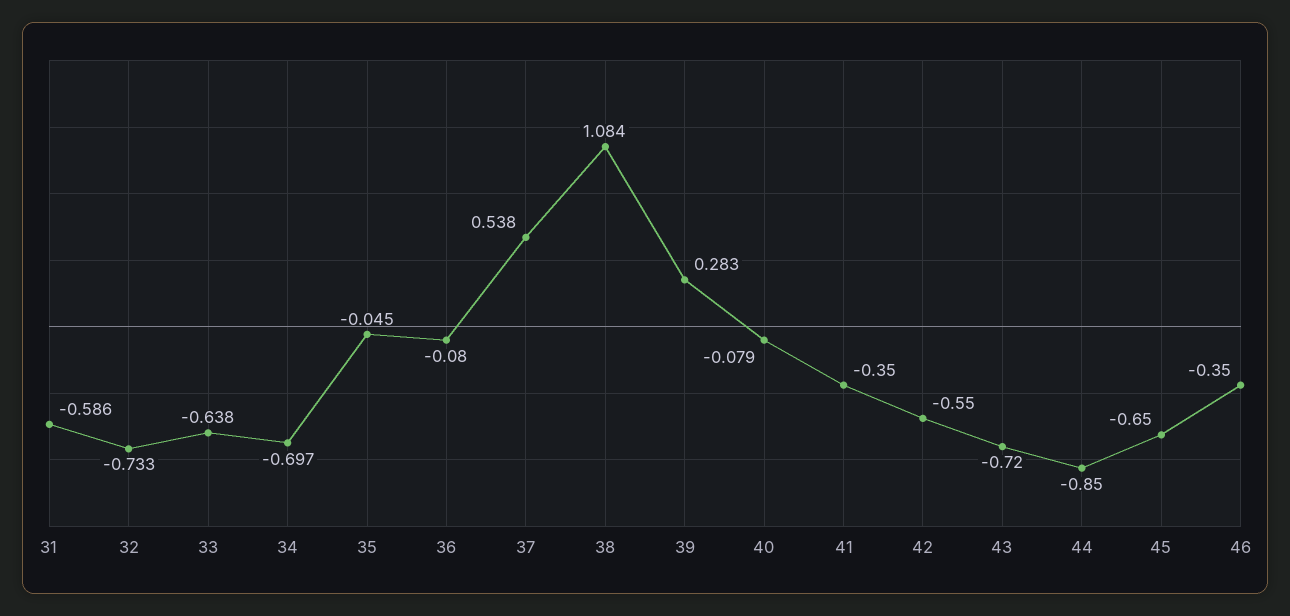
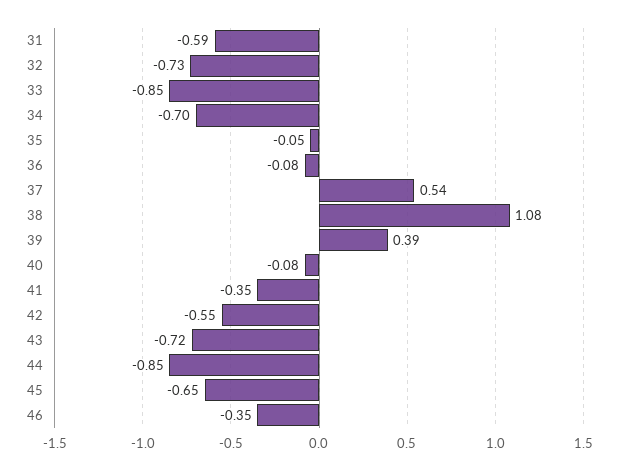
33: -0.638 -> -0.85
39: 0.283 -> 0.39

